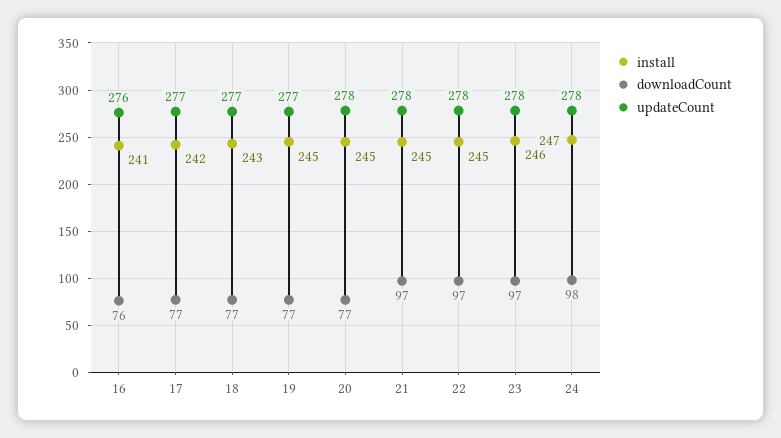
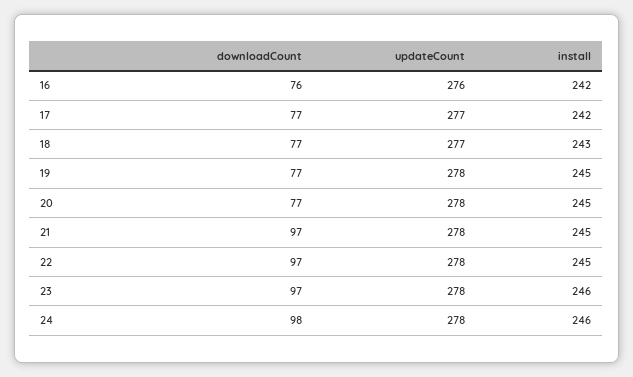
install, 16: 241 -> 242
updateCount, 19: 277 -> 278
install, 24: 247 -> 246

